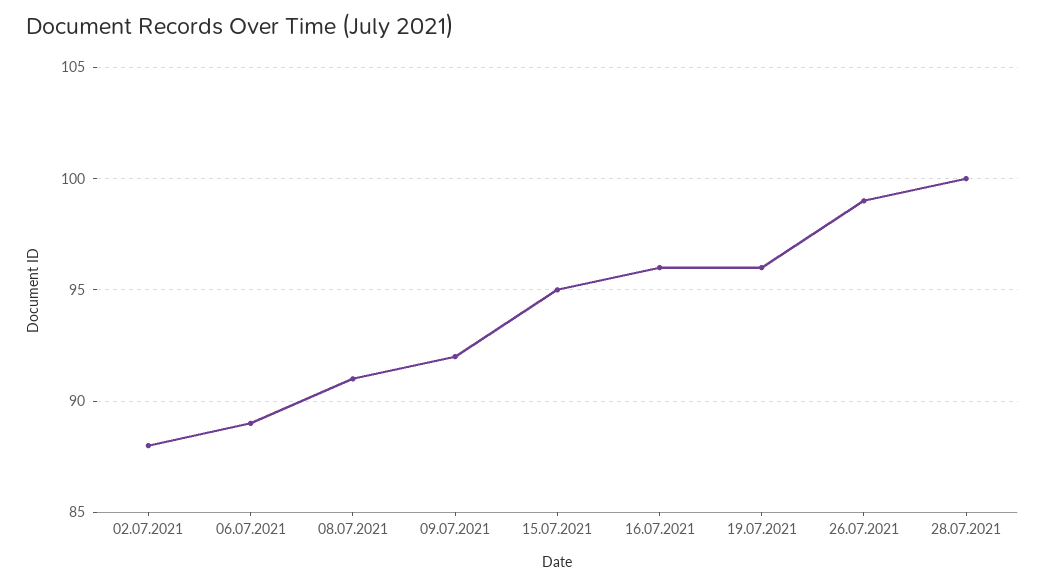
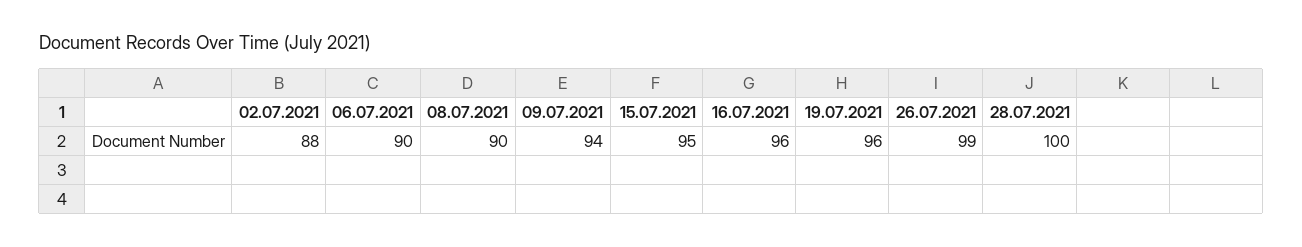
06.07.2021: 89 -> 90
08.07.2021: 91 -> 90
09.07.2021: 92 -> 94

